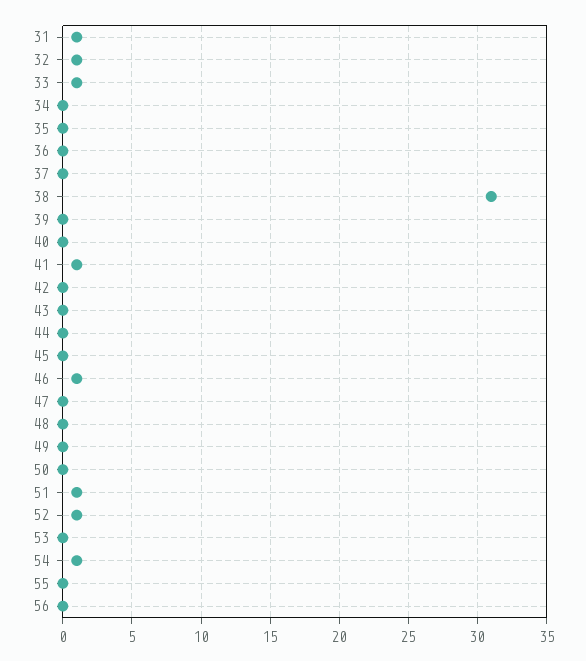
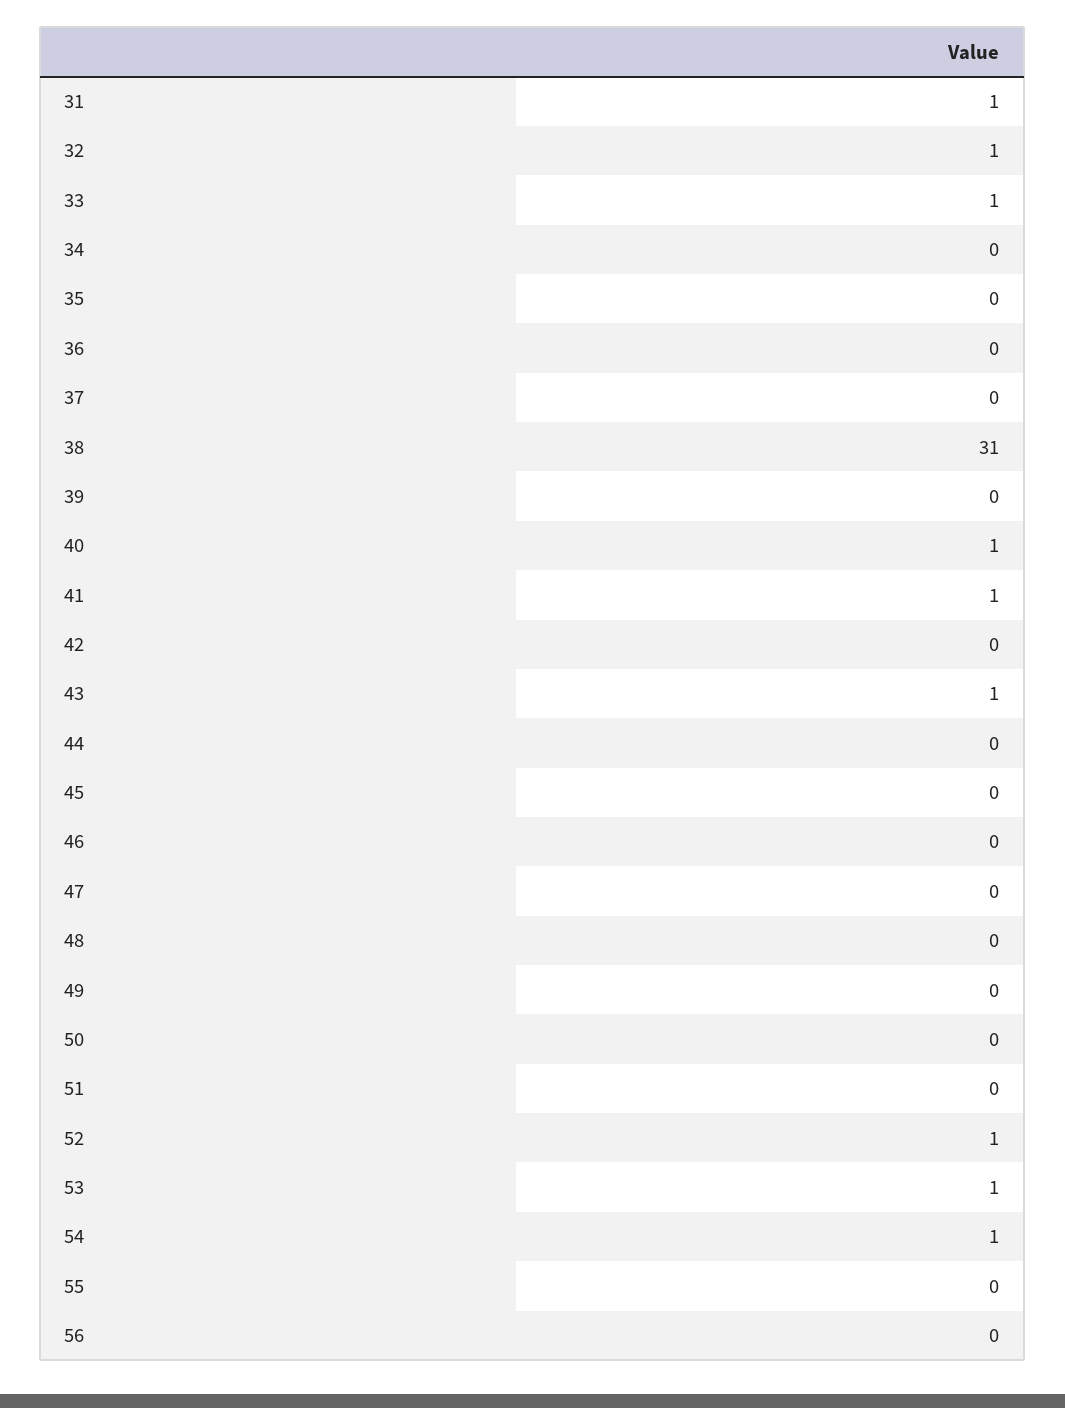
40: 0 -> 1
43: 0 -> 1
46: 1 -> 0
51: 1 -> 0
53: 0 -> 1

